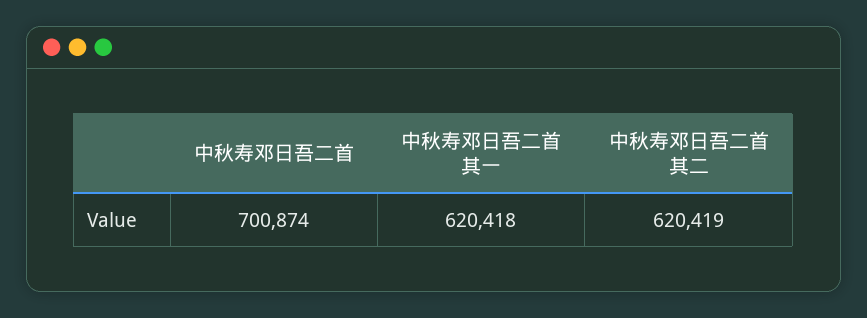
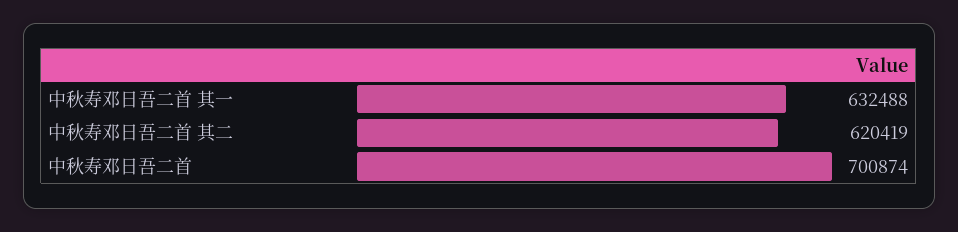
中秋寿邓日吾二首 其一: 620418 -> 632488

